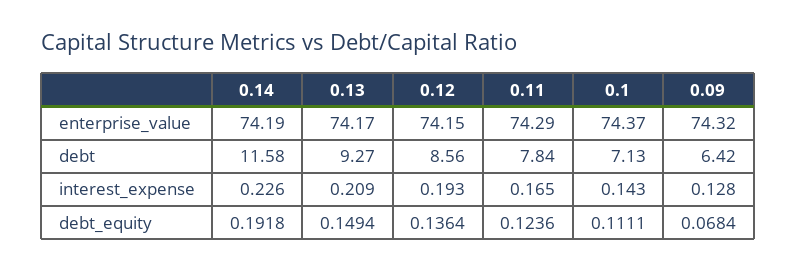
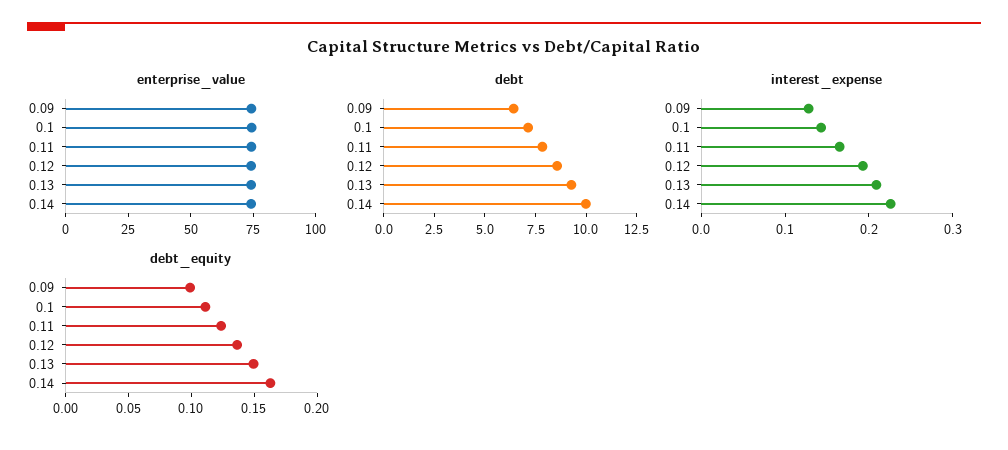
debt, 0.14: 11.58 -> 10
debt_equity, 0.14: 0.1918 -> 0.16
debt_equity, 0.09: 0.0684 -> 0.1

